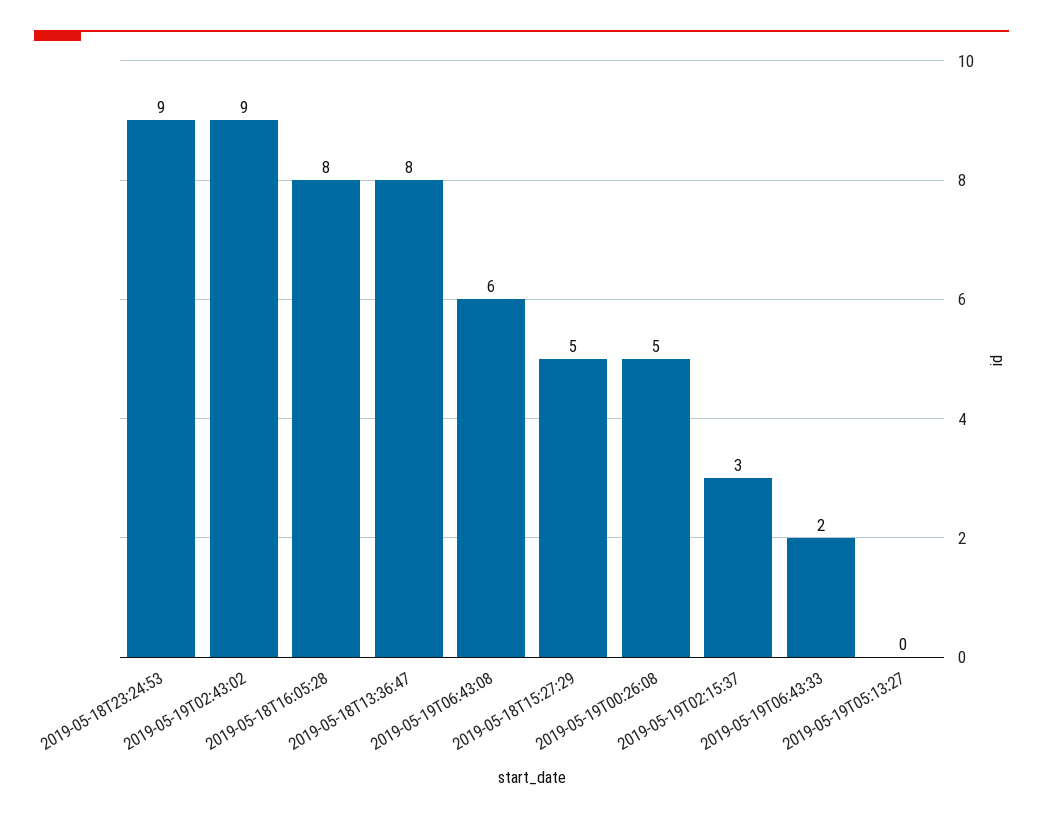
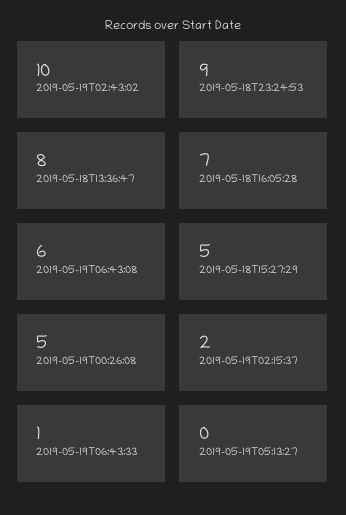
2019-05-19T02:43:02: 9 -> 10
2019-05-18T16:05:28: 8 -> 7
2019-05-19T02:15:37: 3 -> 2
2019-05-19T06:43:33: 2 -> 1

